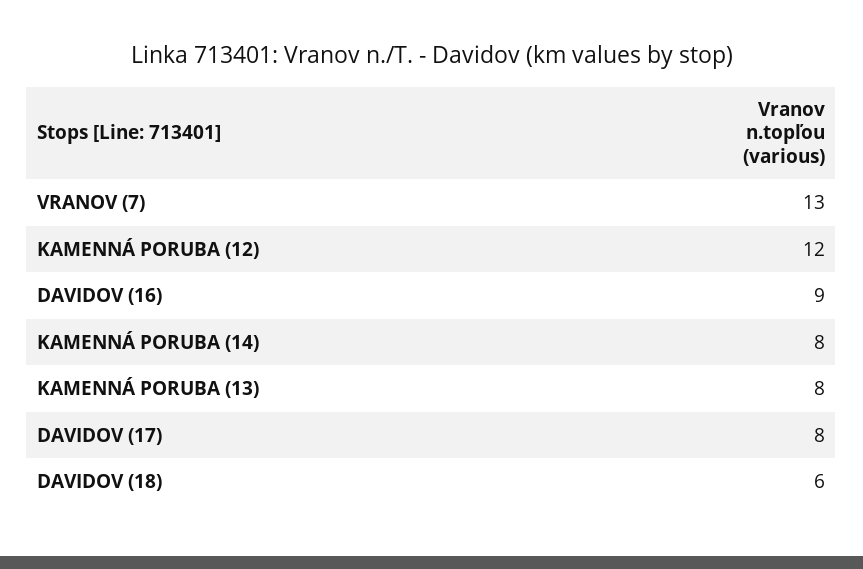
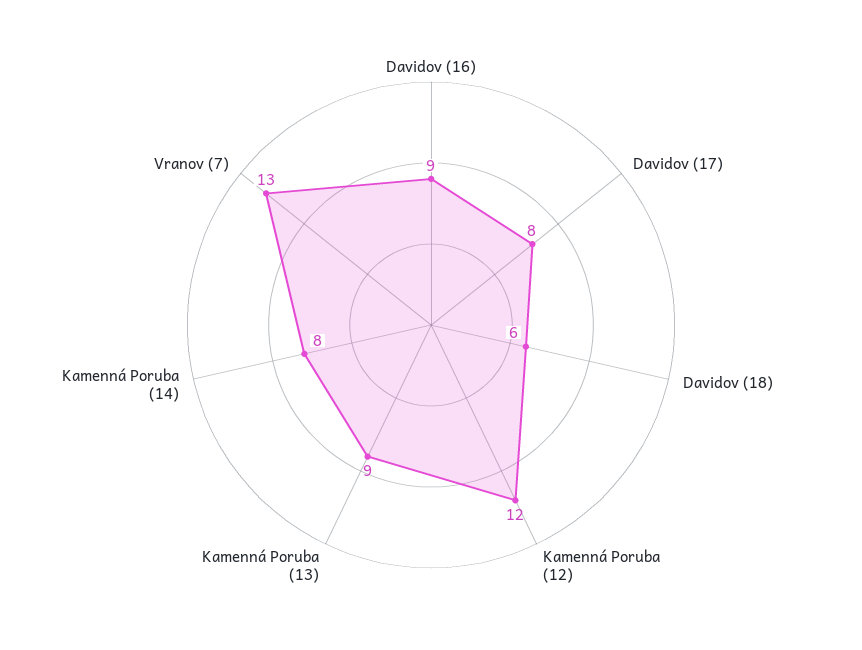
KAMENNÁ PORUBA (13): 8 -> 9

